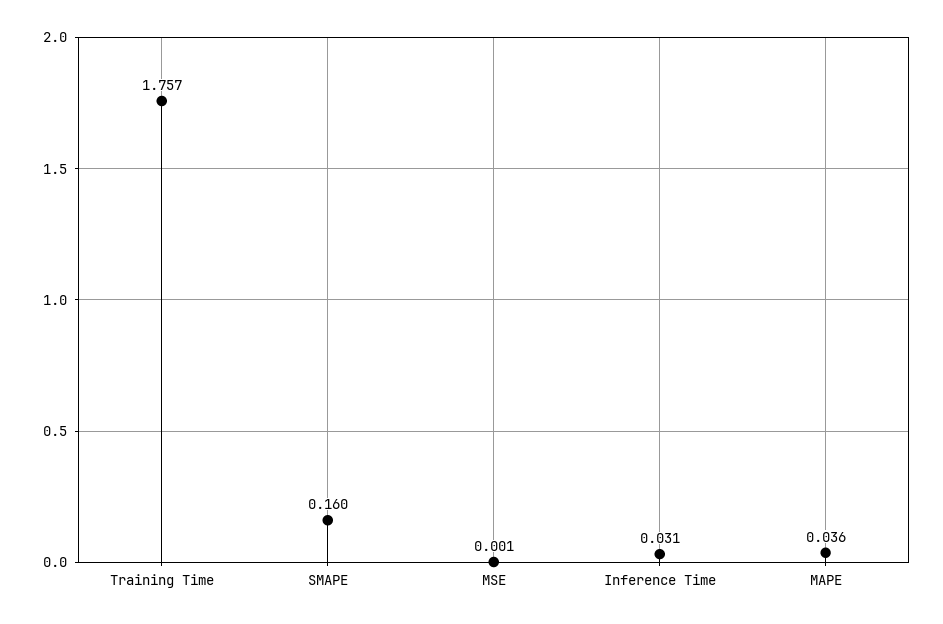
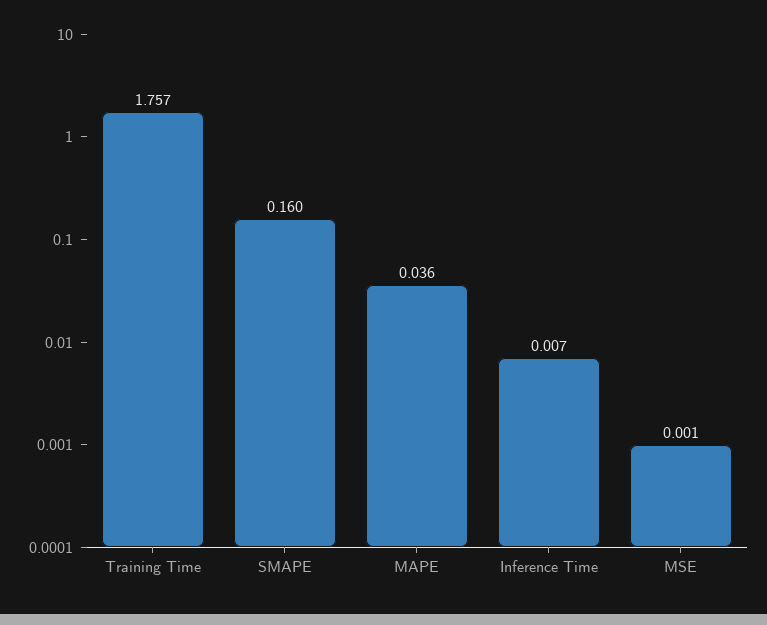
Inference Time: 0.031 -> 0.007

